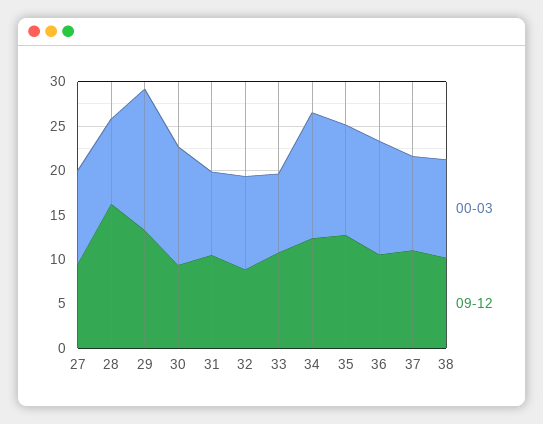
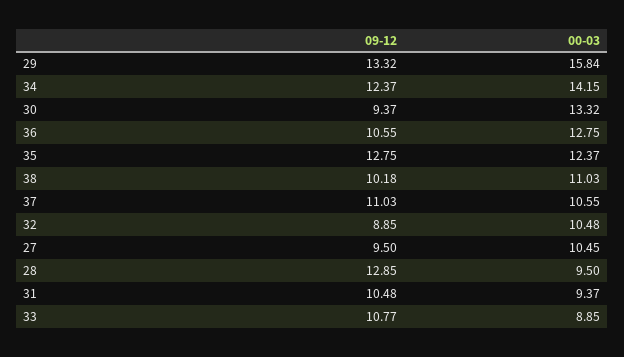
09-12, 28: 16 -> 12.85

